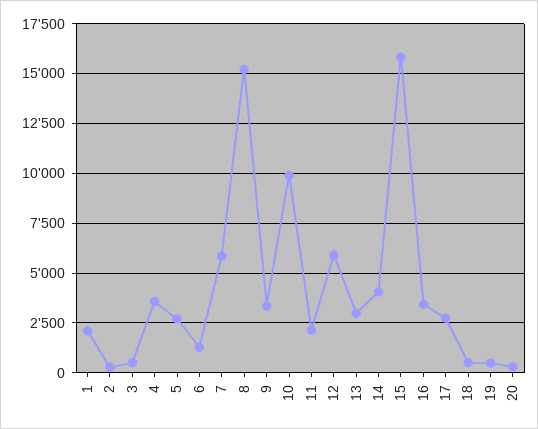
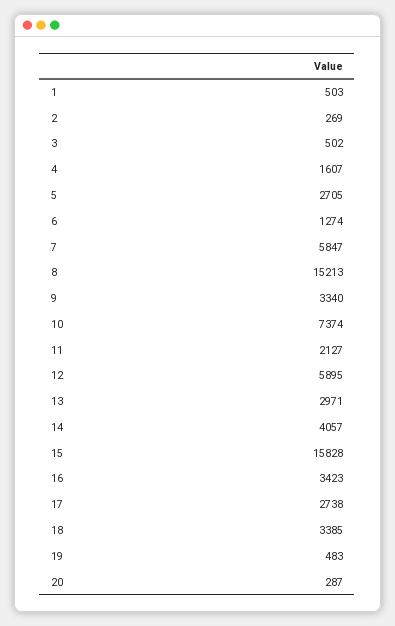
1: 2000 -> 503
4: 3500 -> 1607
10: 10000 -> 7374
18: 500 -> 3385

